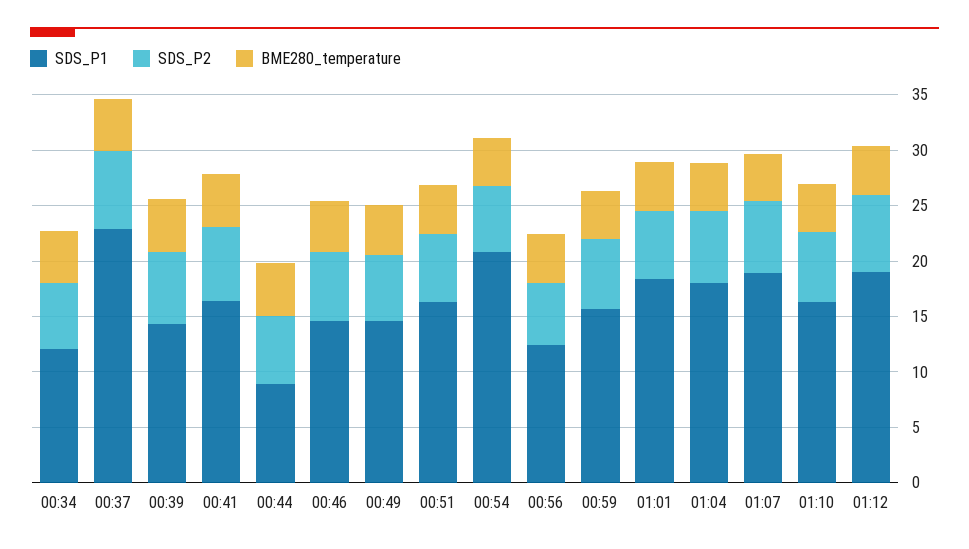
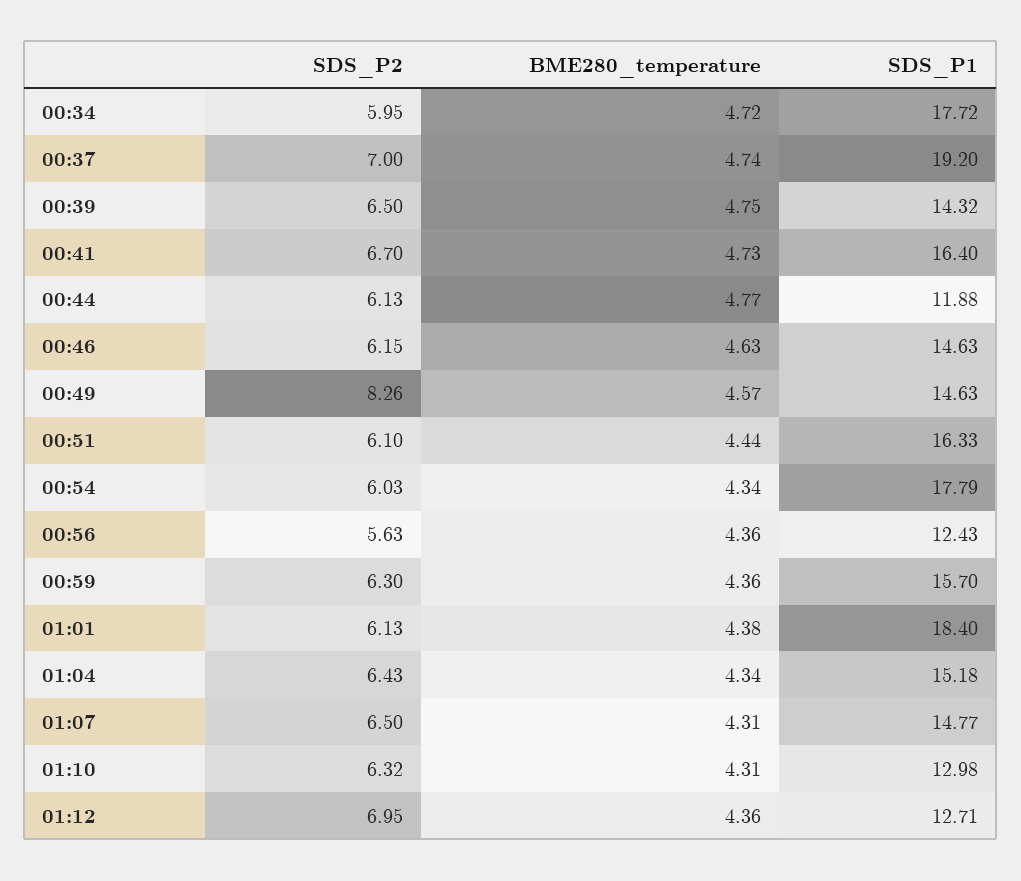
SDS_P1, 00:34: 12 -> 17.72
SDS_P1, 00:37: 23 -> 19.2
SDS_P1, 00:44: 9 -> 11.88
SDS_P2, 00:49: 6 -> 8.26
SDS_P1, 00:54: 21 -> 17.79
SDS_P1, 01:04: 18 -> 15.18
SDS_P1, 01:07: 19 -> 14.77
SDS_P1, 01:10: 16 -> 12.98
SDS_P1, 01:12: 19 -> 12.71

